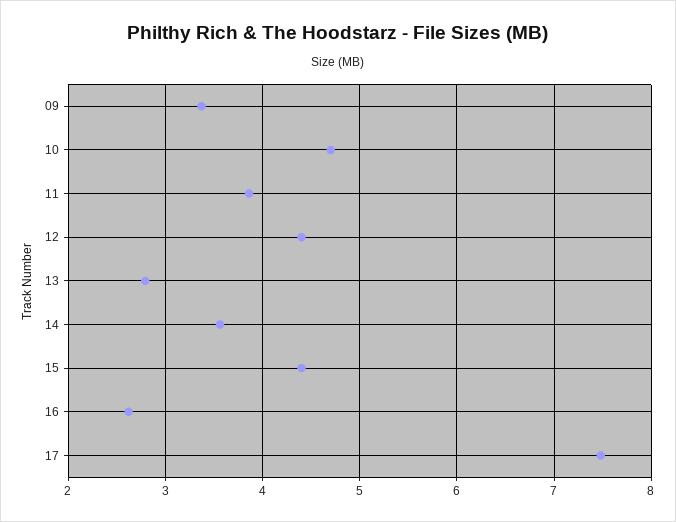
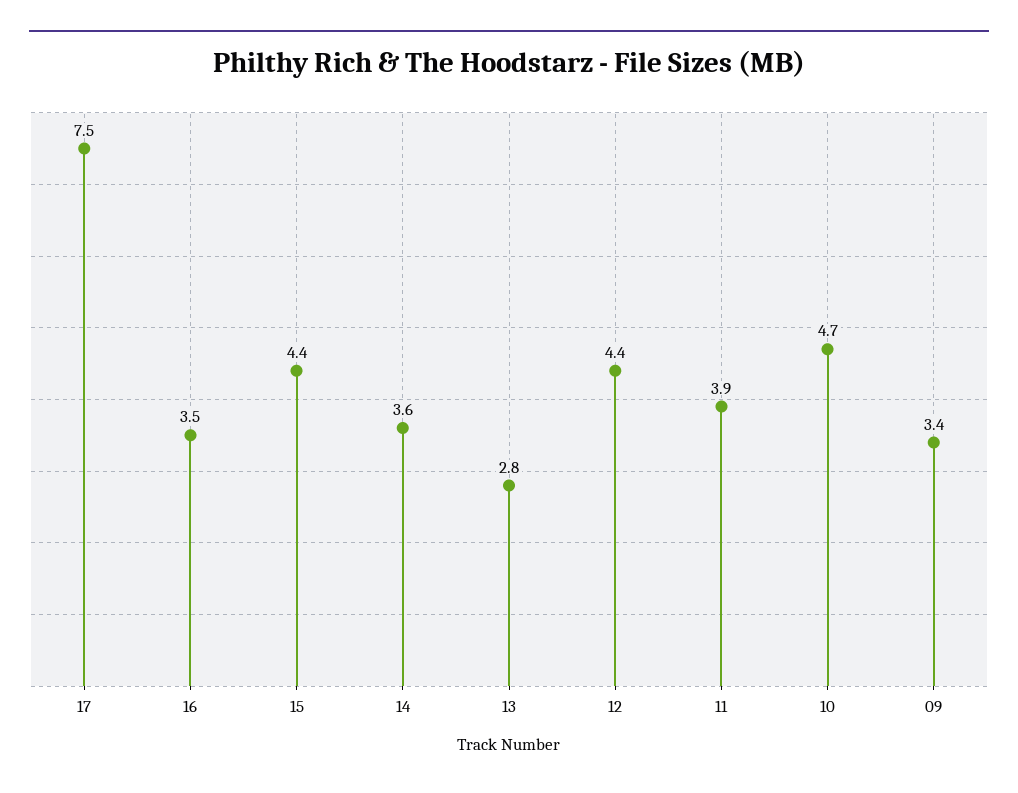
16: 2.6 -> 3.5

